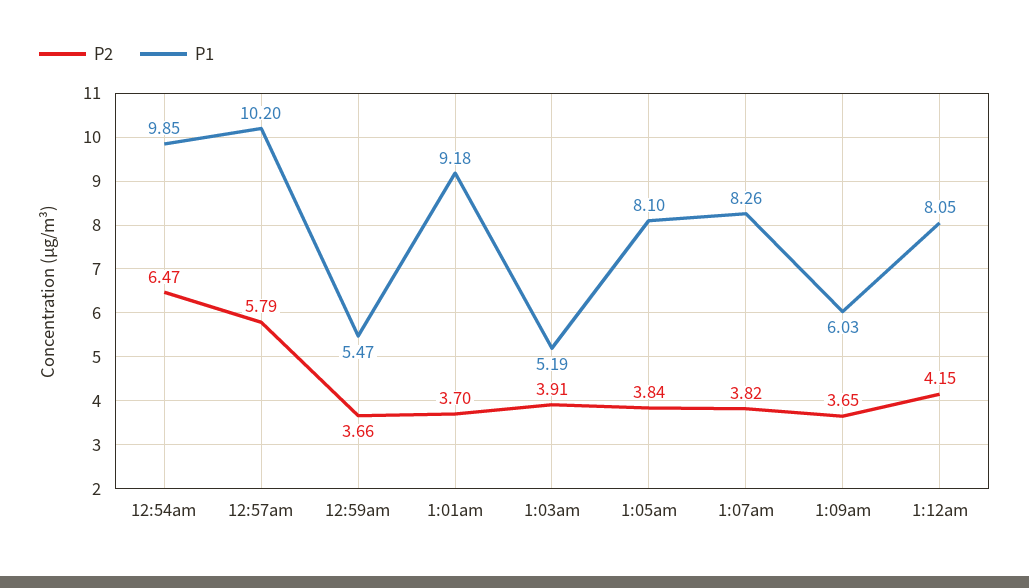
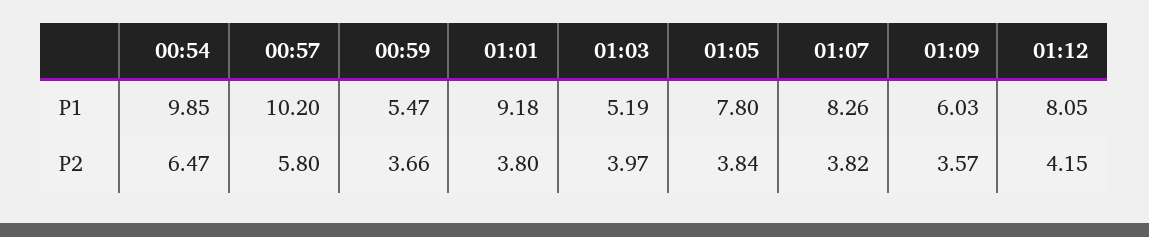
P2, 12:57am: 5.79 -> 5.8
P2, 1:01am: 3.7 -> 3.8
P2, 1:03am: 3.91 -> 3.97
P1, 1:05am: 8.1 -> 7.8
P2, 1:09am: 3.65 -> 3.57

